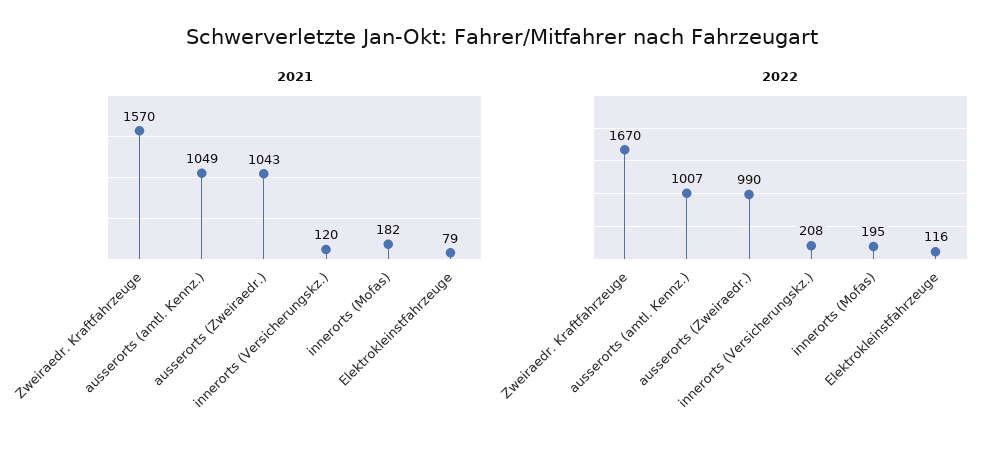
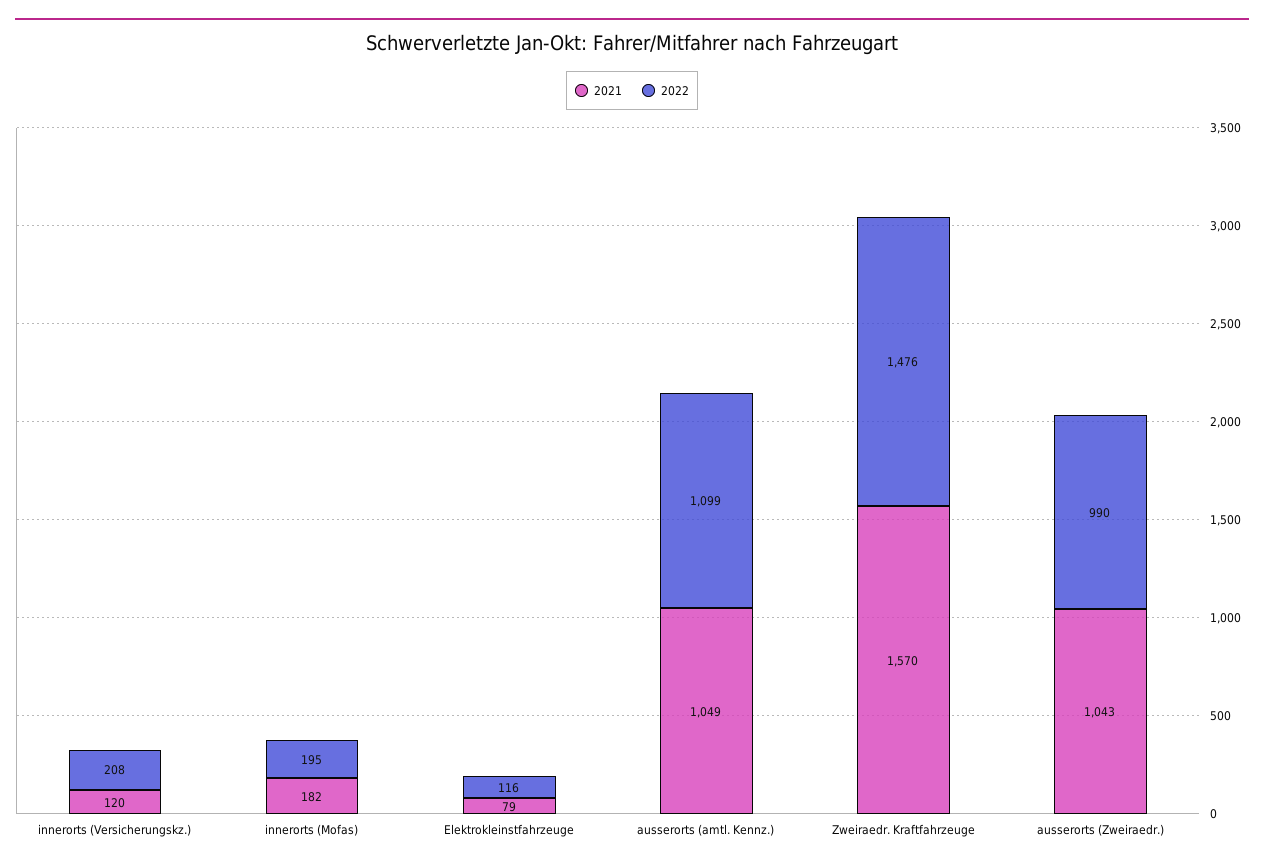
2022, Zweiraedr. Kraftfahrzeuge: 1670 -> 1476
2022, ausserorts (amtl. Kennz.): 1007 -> 1099

